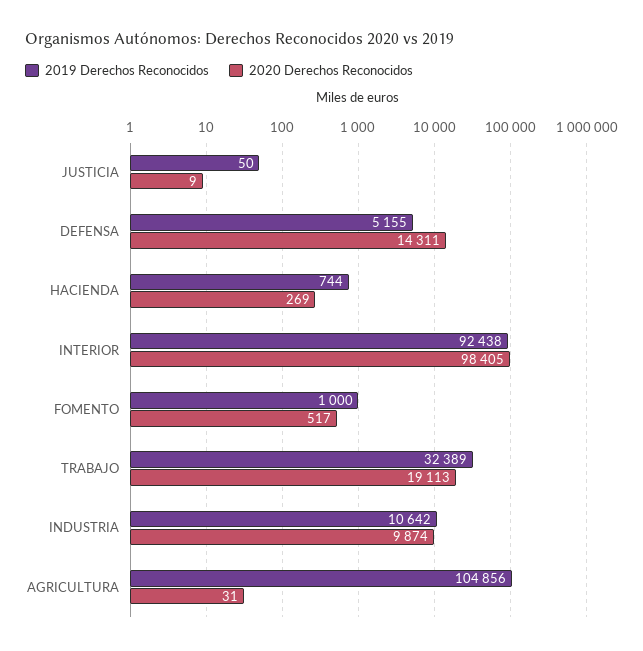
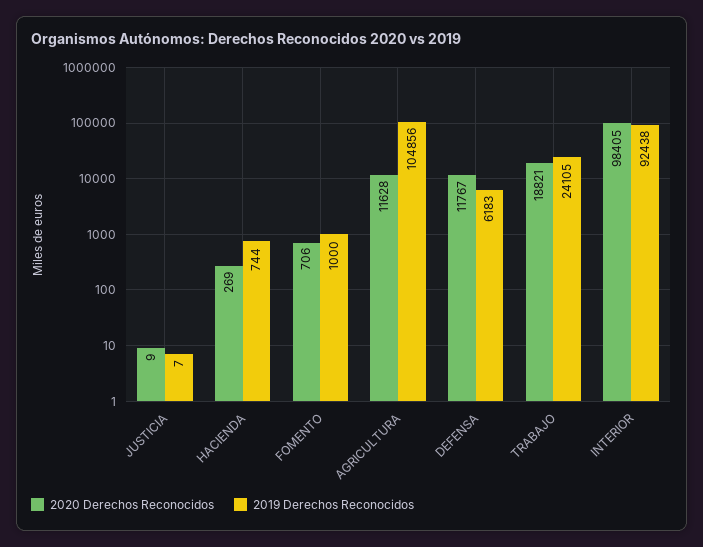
2019 Derechos Reconocidos, JUSTICIA: 50 -> 7
2019 Derechos Reconocidos, DEFENSA: 5155 -> 6183
2020 Derechos Reconocidos, DEFENSA: 14311 -> 11767
2020 Derechos Reconocidos, FOMENTO: 517 -> 706
2019 Derechos Reconocidos, TRABAJO: 32389 -> 24105
2020 Derechos Reconocidos, TRABAJO: 19113 -> 18821
2019 Derechos Reconocidos, INDUSTRIA: 10642 -> none
2020 Derechos Reconocidos, INDUSTRIA: 9874 -> none
2020 Derechos Reconocidos, AGRICULTURA: 31 -> 11628

